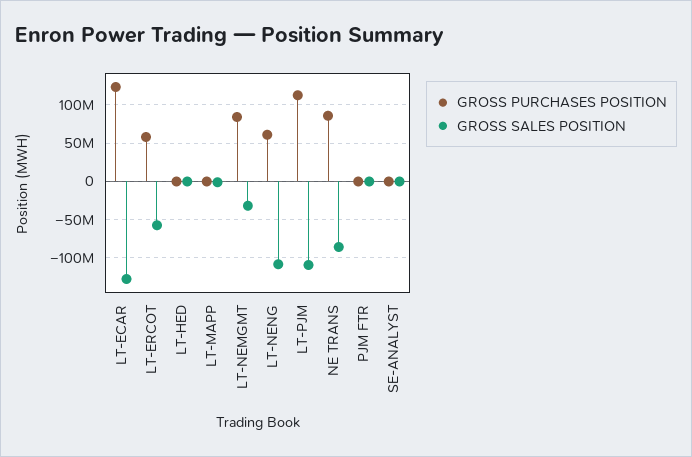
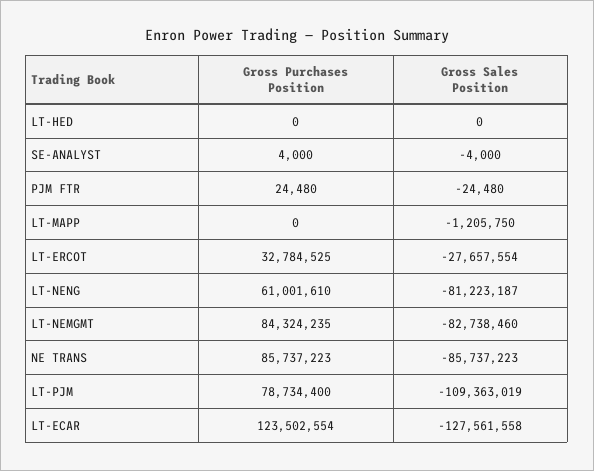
GROSS PURCHASES POSITION, LT-ERCOT: 60000000 -> 32784525
GROSS SALES POSITION, LT-ERCOT: -60000000 -> -27657554
GROSS SALES POSITION, LT-NEMGMT: -30000000 -> -82738460
GROSS SALES POSITION, LT-NENG: -110000000 -> -81223187
GROSS PURCHASES POSITION, LT-PJM: 110000000 -> 78734400

